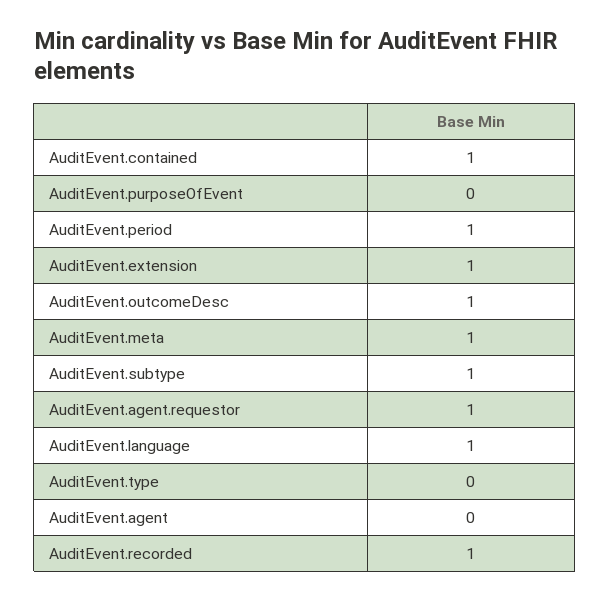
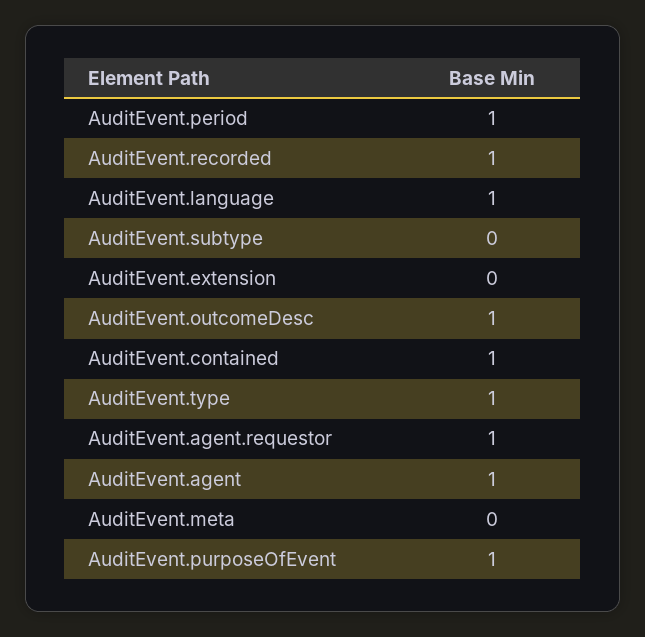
AuditEvent.purposeOfEvent: 0 -> 1
AuditEvent.extension: 1 -> 0
AuditEvent.meta: 1 -> 0
AuditEvent.subtype: 1 -> 0
AuditEvent.type: 0 -> 1
AuditEvent.agent: 0 -> 1

